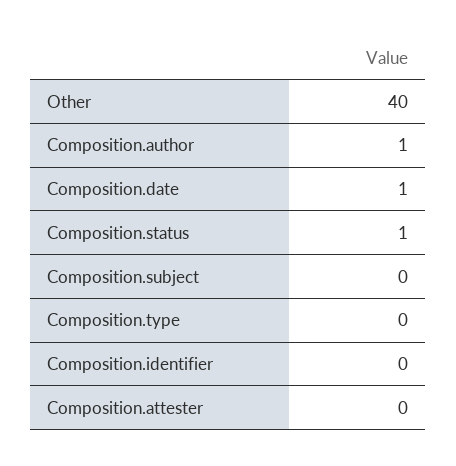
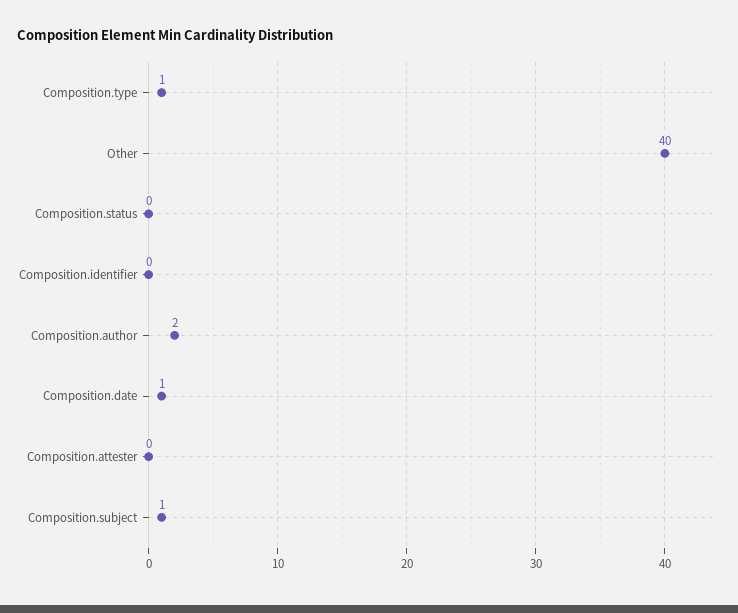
Composition.author: 1 -> 2
Composition.status: 1 -> 0
Composition.subject: 0 -> 1
Composition.type: 0 -> 1

